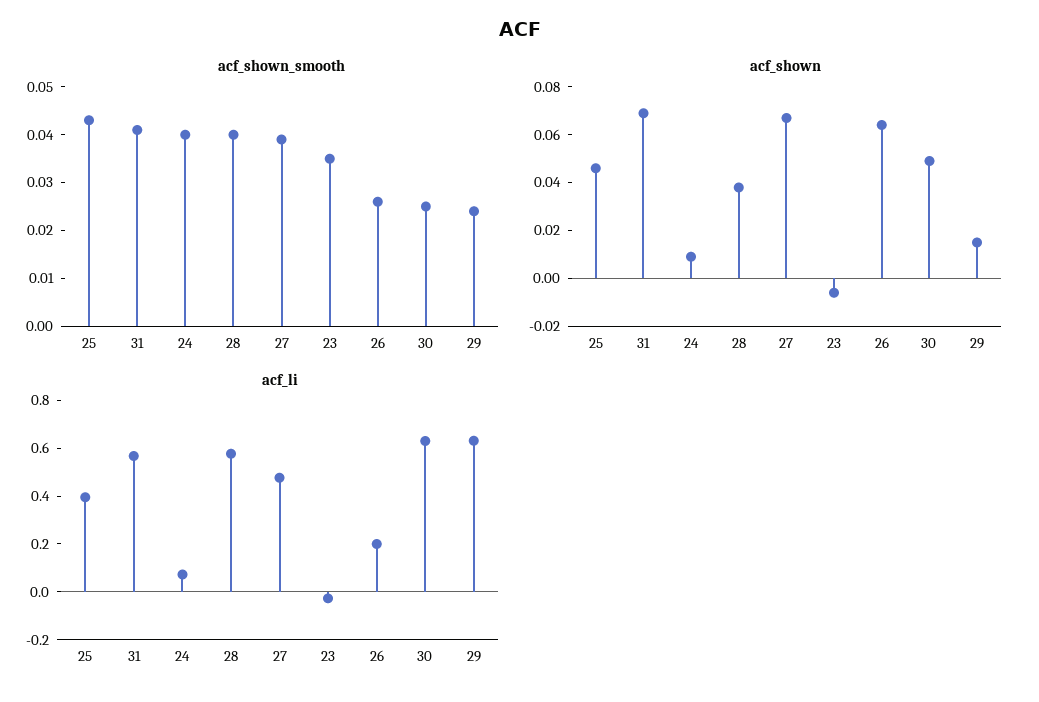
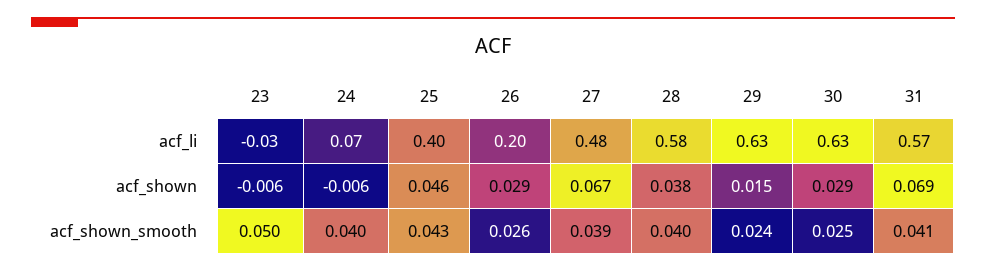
acf_shown_smooth, 23: 0.035 -> 0.05
acf_shown, 24: 0.01 -> -0.006
acf_shown, 26: 0.065 -> 0.029
acf_shown, 30: 0.05 -> 0.029

